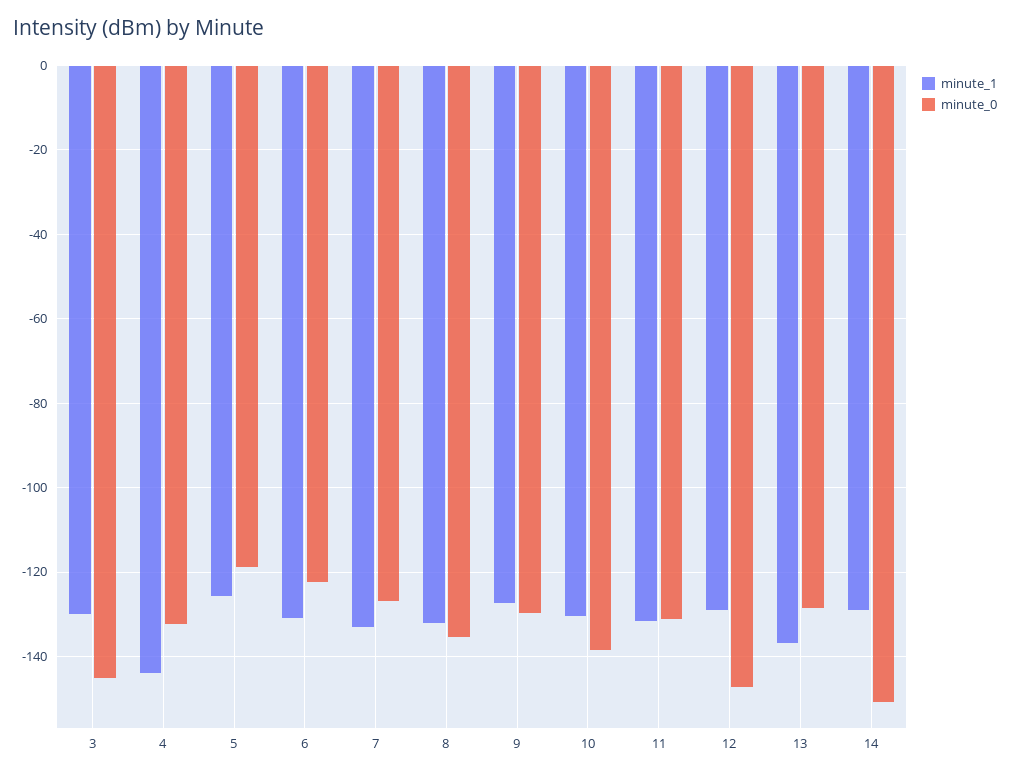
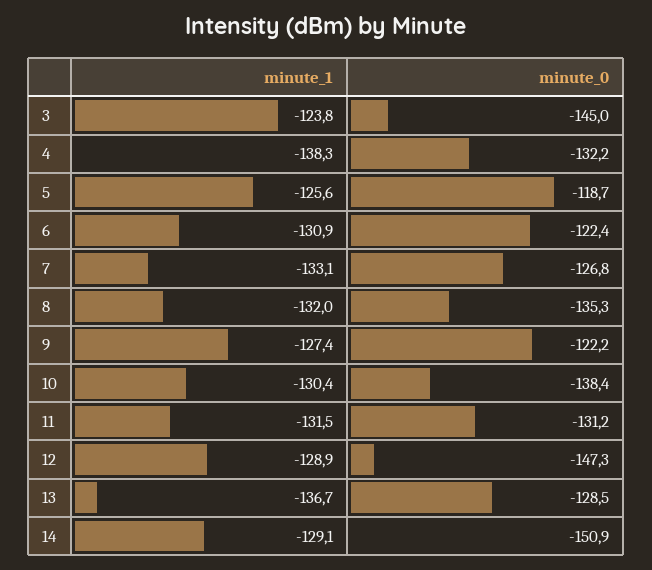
minute_1, 3: -130 -> -123.8
minute_1, 4: -144 -> -138.3
minute_0, 9: -130 -> -122.2

